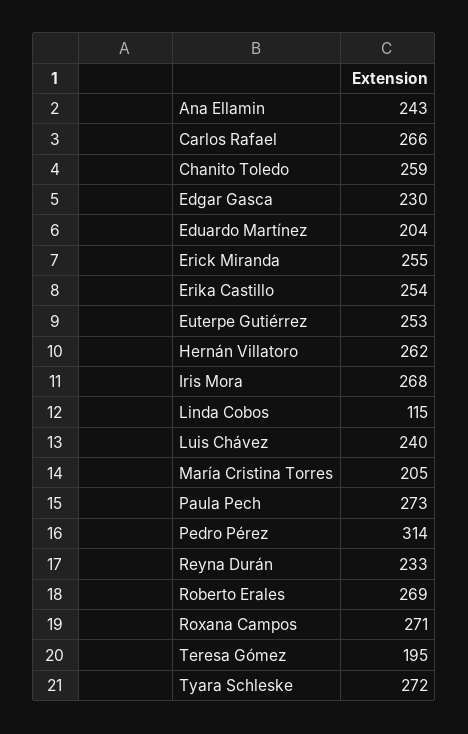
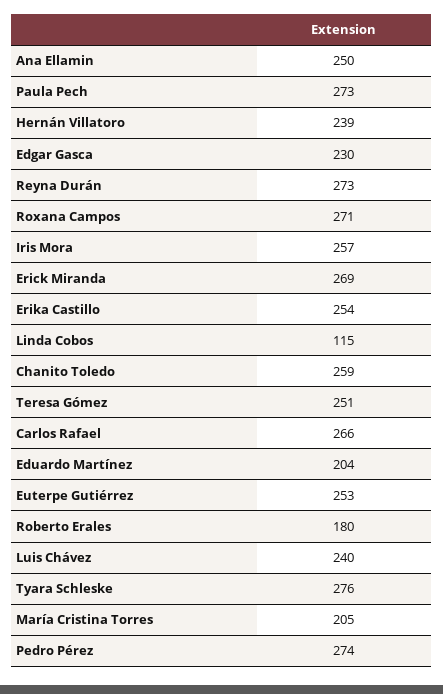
Ana Ellamin: 243 -> 250
Erick Miranda: 255 -> 269
Hernán Villatoro: 262 -> 239
Iris Mora: 268 -> 257
Pedro Pérez: 314 -> 274
Reyna Durán: 233 -> 273
Roberto Erales: 269 -> 180
Teresa Gómez: 195 -> 251
Tyara Schleske: 272 -> 276

